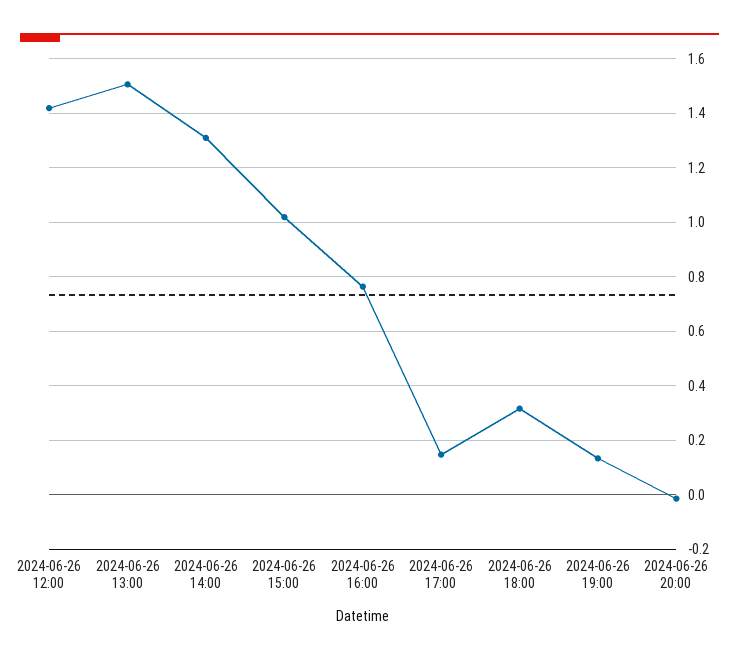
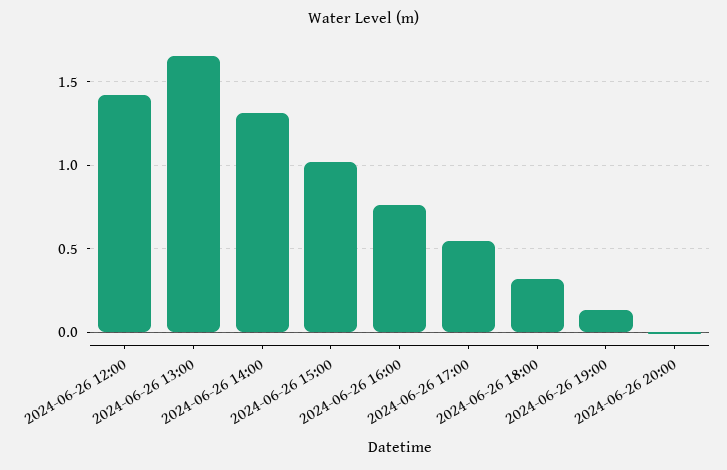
2024-06-26 13:00: 1.5 -> 1.65
2024-06-26 17:00: 0.15 -> 0.55

